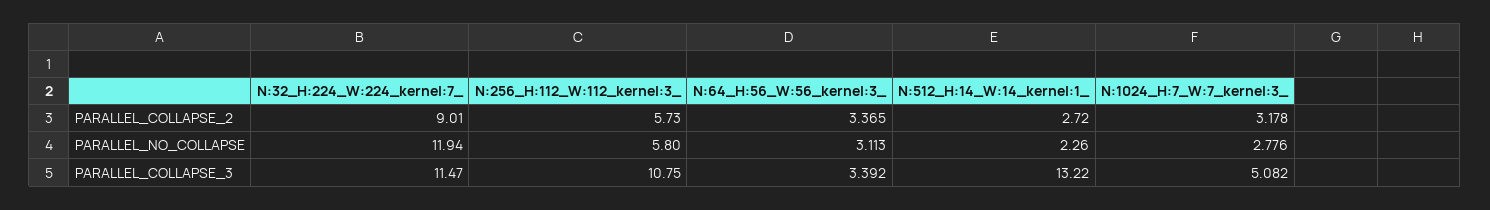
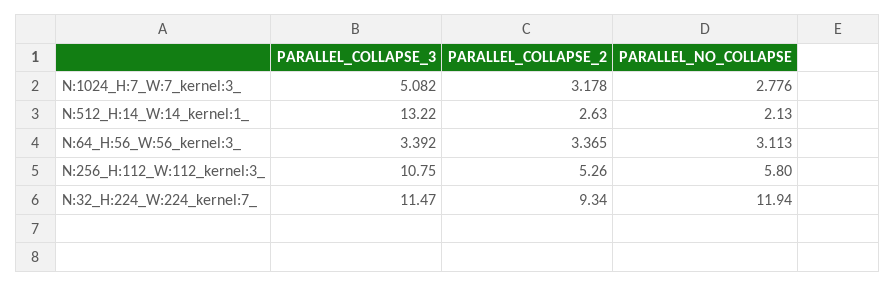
N:32_H:224_W:224_kernel:7_, PARALLEL_COLLAPSE_2: 9.01 -> 9.34
N:256_H:112_W:112_kernel:3_, PARALLEL_COLLAPSE_2: 5.73 -> 5.26
N:512_H:14_W:14_kernel:1_, PARALLEL_COLLAPSE_2: 2.72 -> 2.63
N:512_H:14_W:14_kernel:1_, PARALLEL_NO_COLLAPSE: 2.26 -> 2.13

